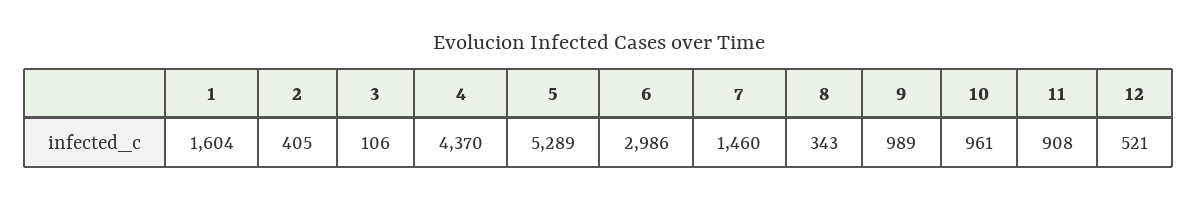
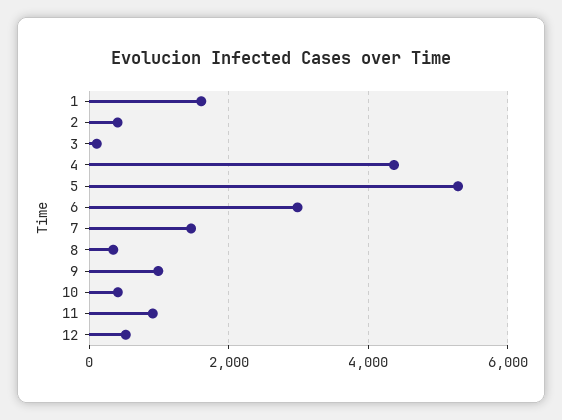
10: 961 -> 400

